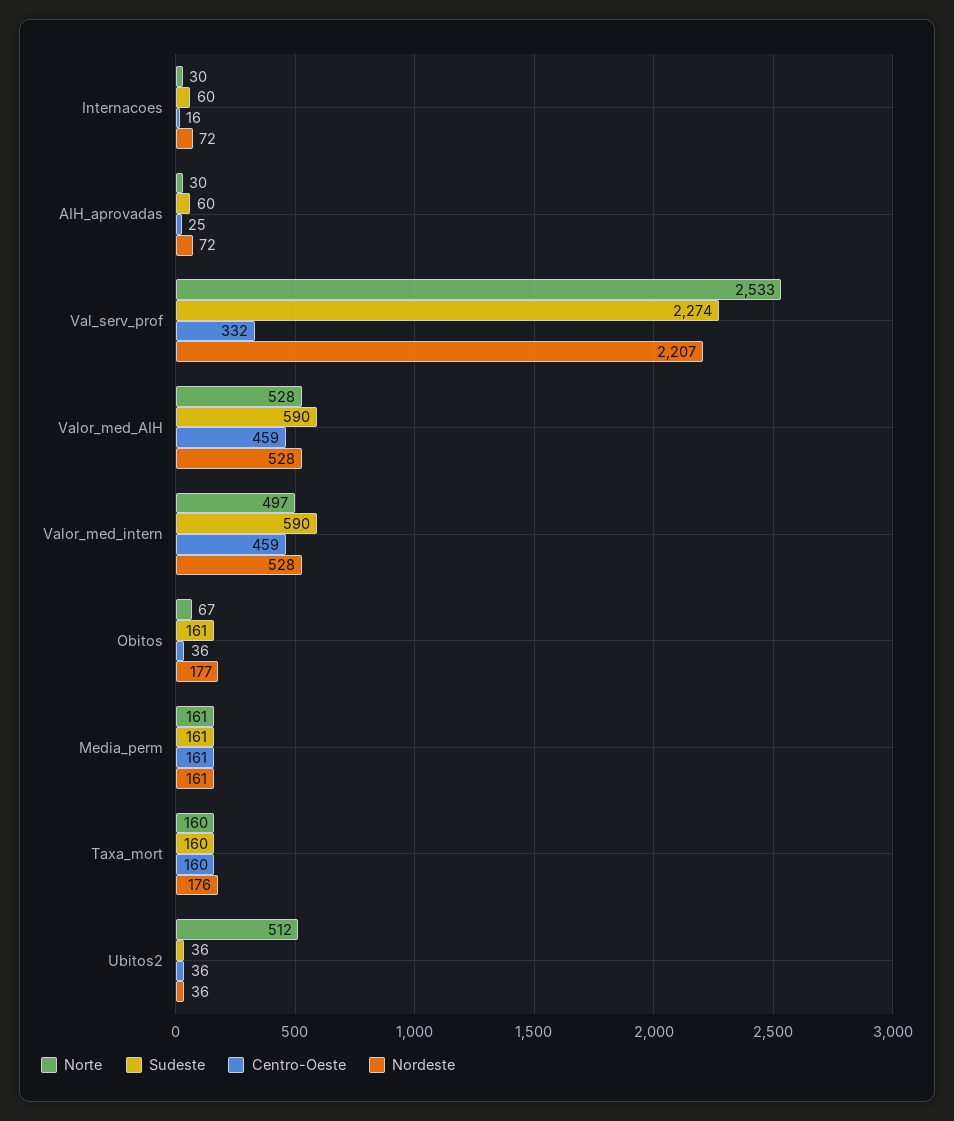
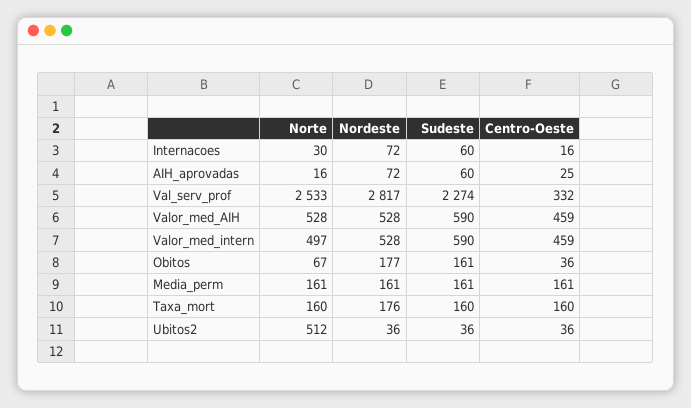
Norte, AIH_aprovadas: 30 -> 16
Nordeste, Val_serv_prof: 2207 -> 2817

